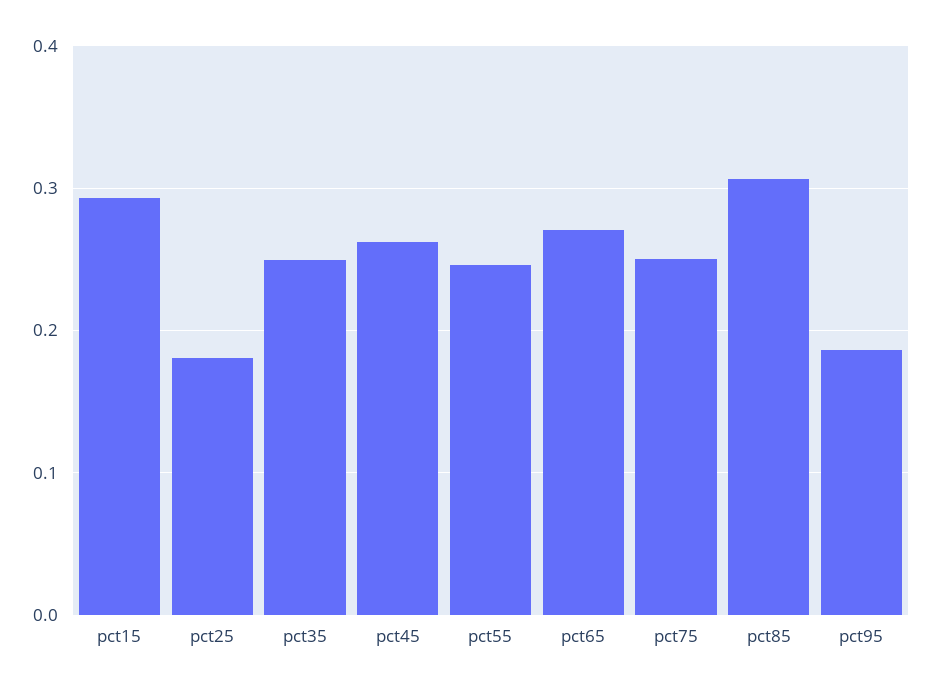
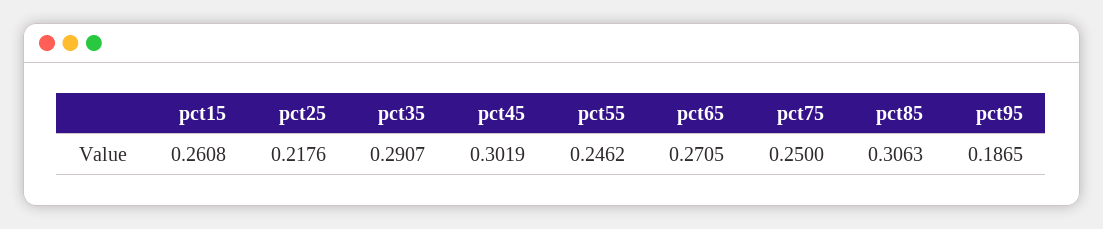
pct15: 0.29 -> 0.2608
pct25: 0.18 -> 0.2176
pct35: 0.25 -> 0.2907
pct45: 0.26 -> 0.3019

